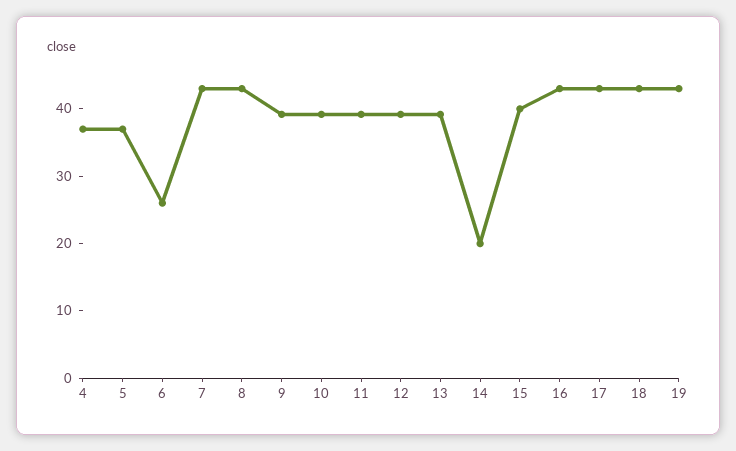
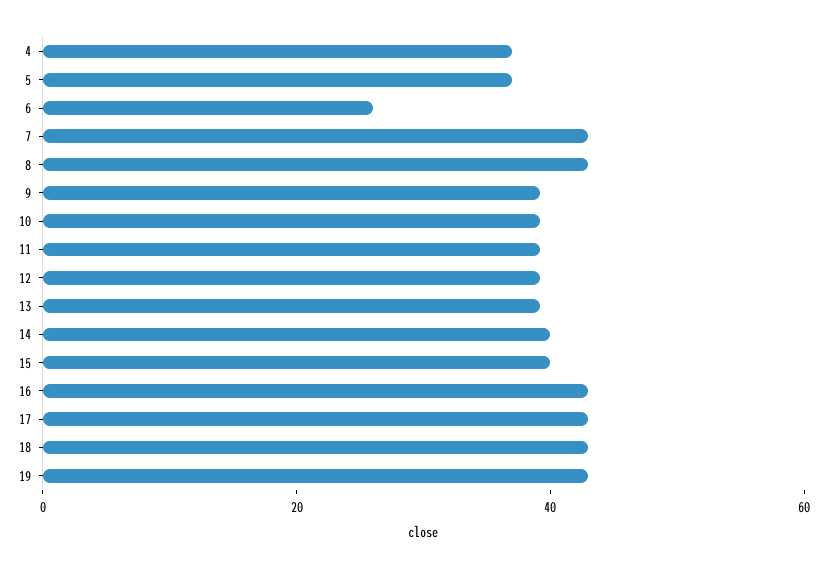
14: 20 -> 40

